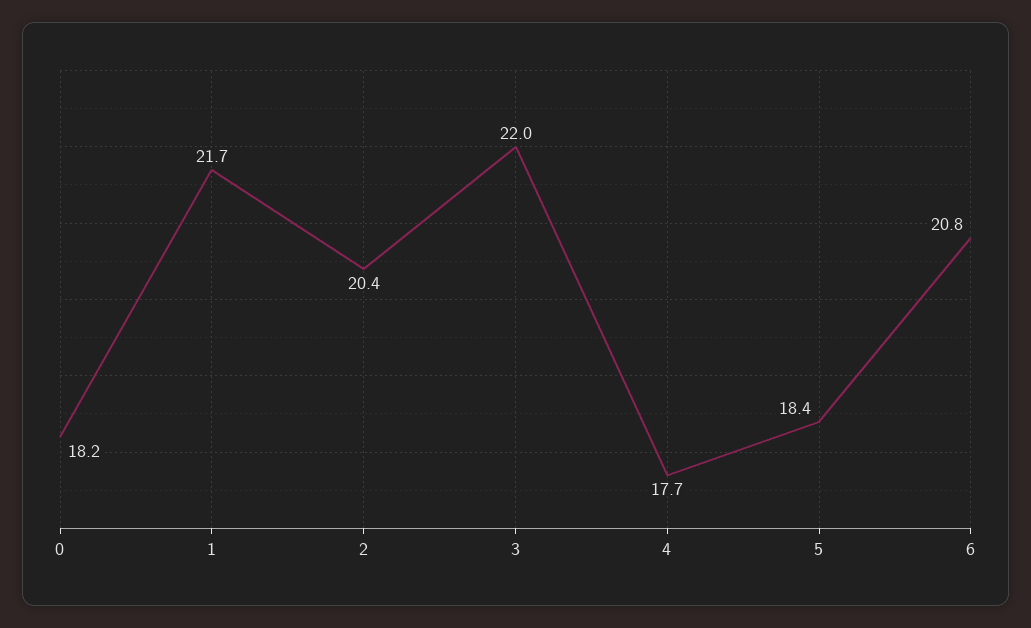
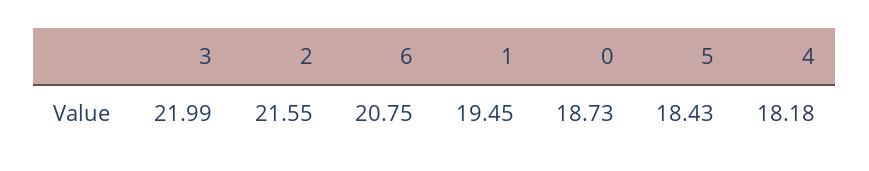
0: 18.2 -> 18.73
1: 21.7 -> 19.45
2: 20.4 -> 21.55
4: 17.7 -> 18.18

